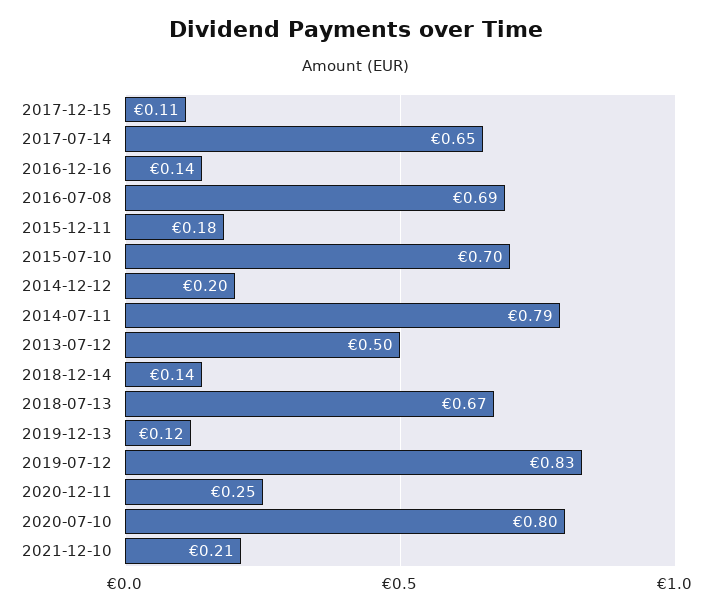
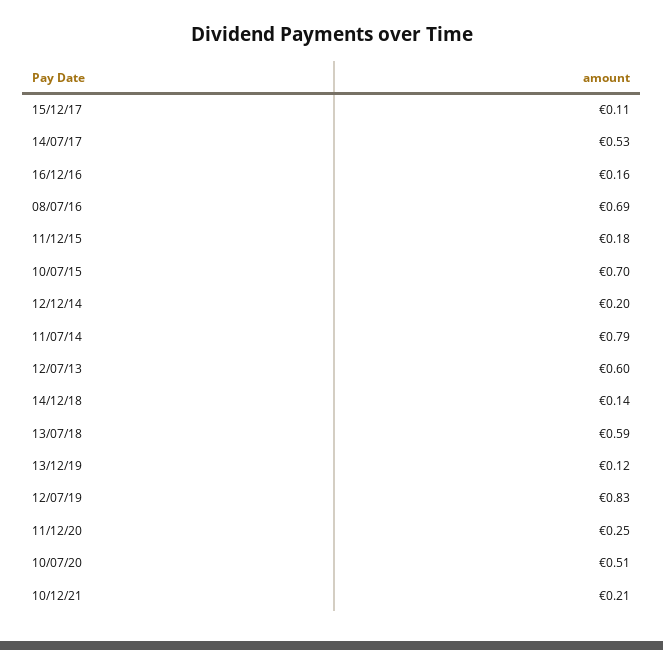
2017-07-14: 0.65 -> 0.53
2016-12-16: 0.14 -> 0.16
2013-07-12: 0.5 -> 0.6
2018-07-13: 0.67 -> 0.59
2020-07-10: 0.8 -> 0.51

